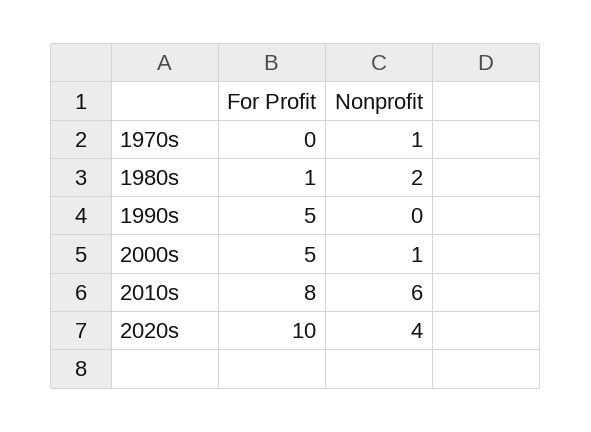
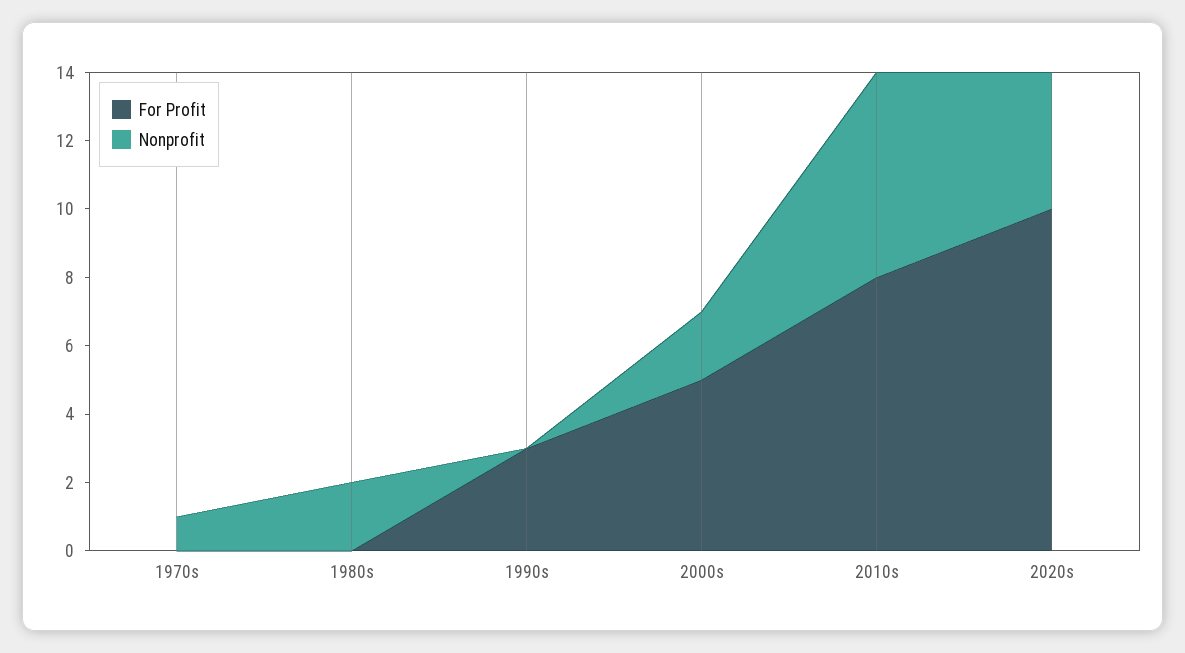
For Profit, 1980s: 1 -> 0
For Profit, 1990s: 5 -> 3
Nonprofit, 2000s: 1 -> 2

